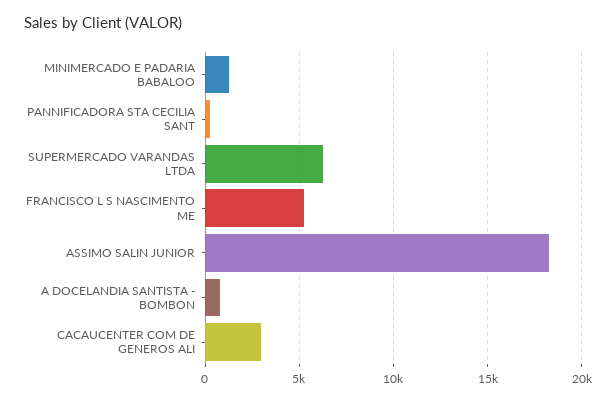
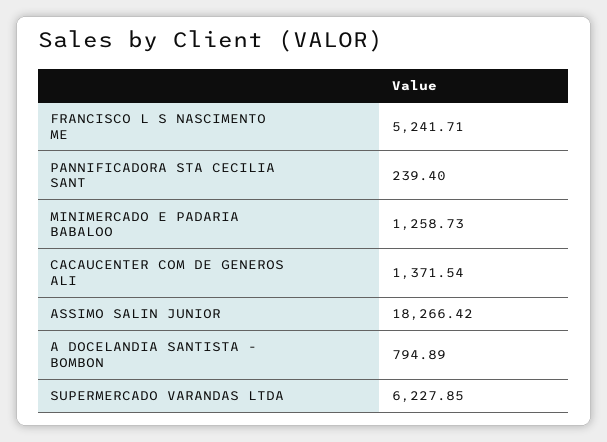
CACAUCENTER COM DE GENEROS ALI: 3000 -> 1371.54

